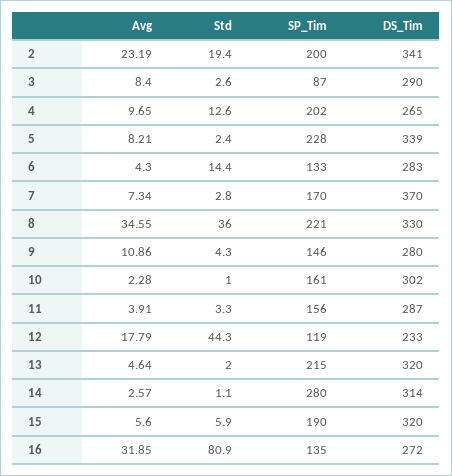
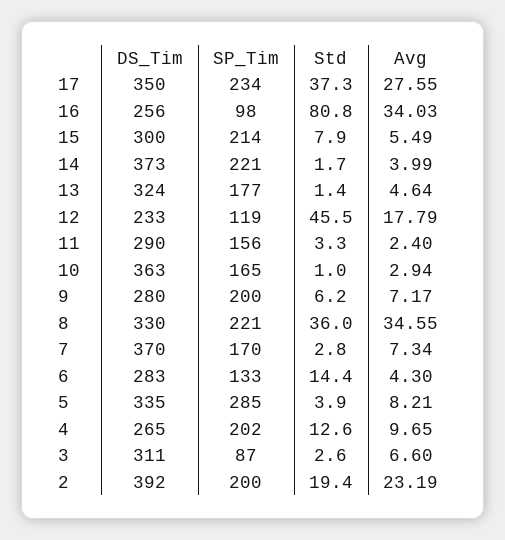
DS_Tim, 2: 341 -> 392
Avg, 3: 8.4 -> 6.6
DS_Tim, 3: 290 -> 311
Std, 5: 2.4 -> 3.9
SP_Tim, 5: 228 -> 285
DS_Tim, 5: 339 -> 335
Avg, 9: 10.86 -> 7.17
Std, 9: 4.3 -> 6.2
SP_Tim, 9: 146 -> 200
Avg, 10: 2.28 -> 2.94
SP_Tim, 10: 161 -> 165
DS_Tim, 10: 302 -> 363
Avg, 11: 3.91 -> 2.4
DS_Tim, 11: 287 -> 290
Std, 12: 44.3 -> 45.5
Std, 13: 2 -> 1.4
SP_Tim, 13: 215 -> 177
DS_Tim, 13: 320 -> 324
Avg, 14: 2.57 -> 3.99
Std, 14: 1.1 -> 1.7
SP_Tim, 14: 280 -> 221
DS_Tim, 14: 314 -> 373
Avg, 15: 5.6 -> 5.49
Std, 15: 5.9 -> 7.9
SP_Tim, 15: 190 -> 214
DS_Tim, 15: 320 -> 300
Avg, 16: 31.85 -> 34.03
Std, 16: 80.9 -> 80.8
SP_Tim, 16: 135 -> 98
DS_Tim, 16: 272 -> 256
DS_Tim, 17: none -> 350
SP_Tim, 17: none -> 234
Std, 17: none -> 37.3
Avg, 17: none -> 27.55

